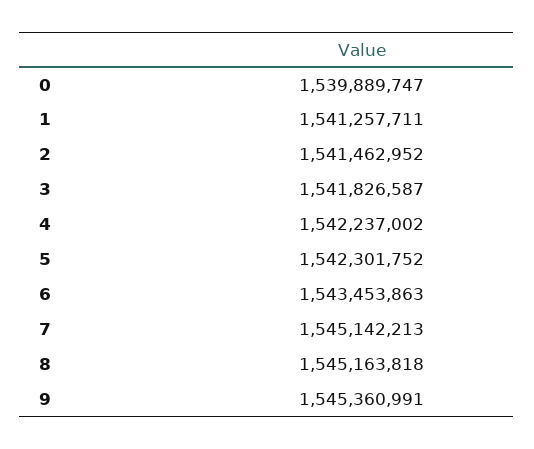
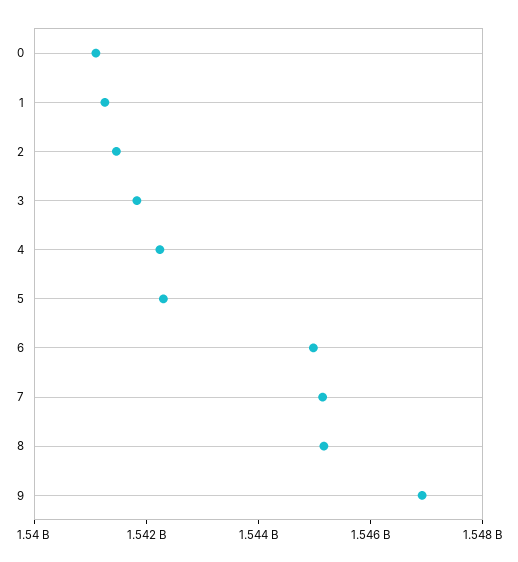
0: 1539889747 -> 1541000000
6: 1543453863 -> 1545000000
9: 1545360991 -> 1547000000

